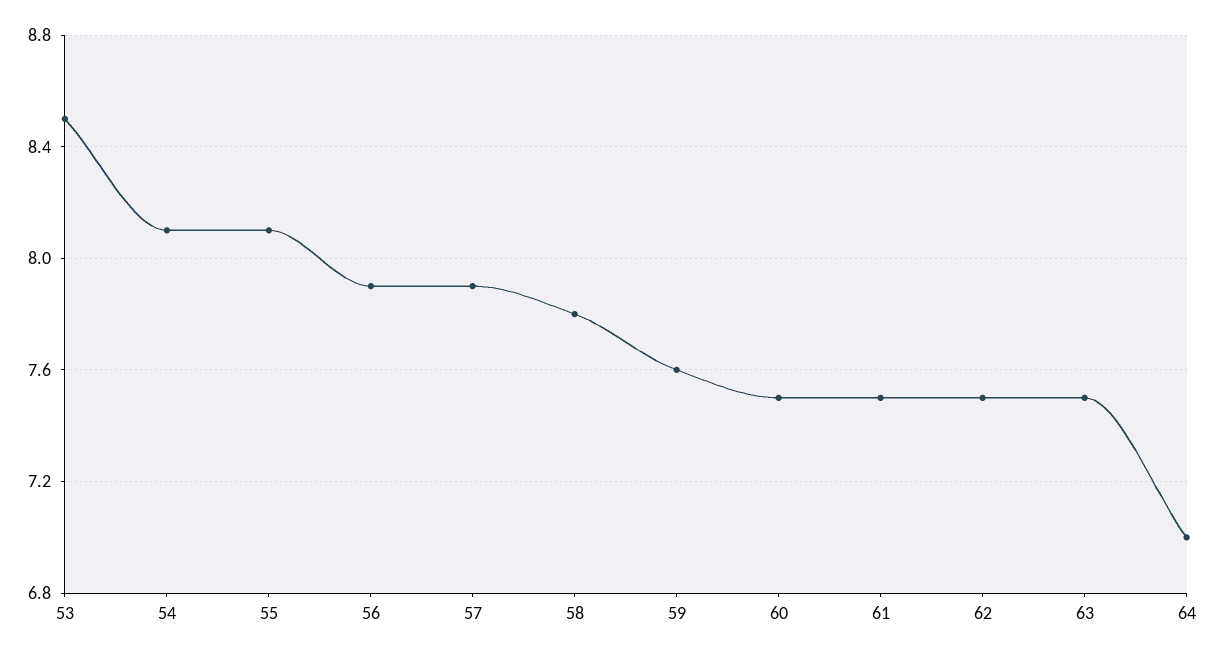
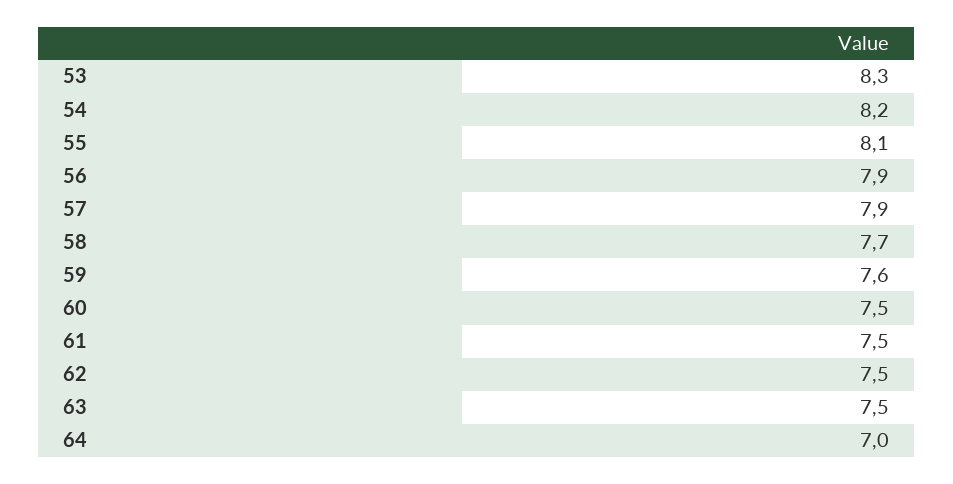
53: 8.5 -> 8.3
54: 8.1 -> 8.2
58: 7.8 -> 7.7

